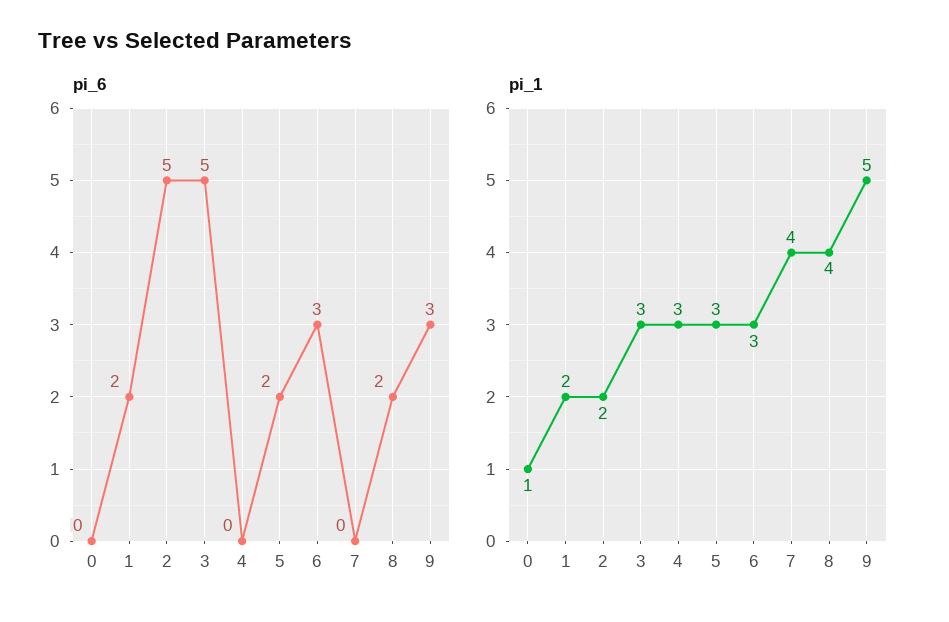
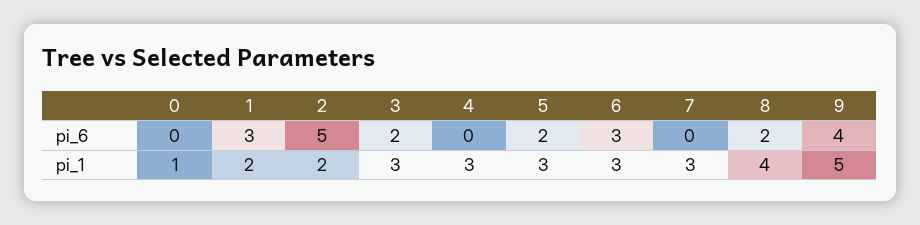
pi_6, 1: 2 -> 3
pi_6, 3: 5 -> 2
pi_6, 9: 3 -> 4
pi_1, 7: 4 -> 3

